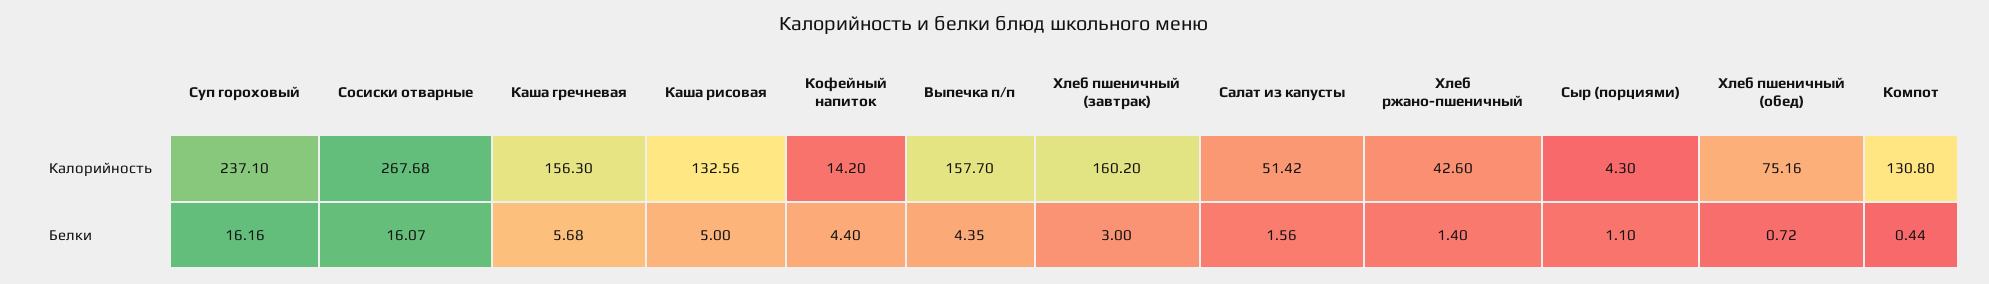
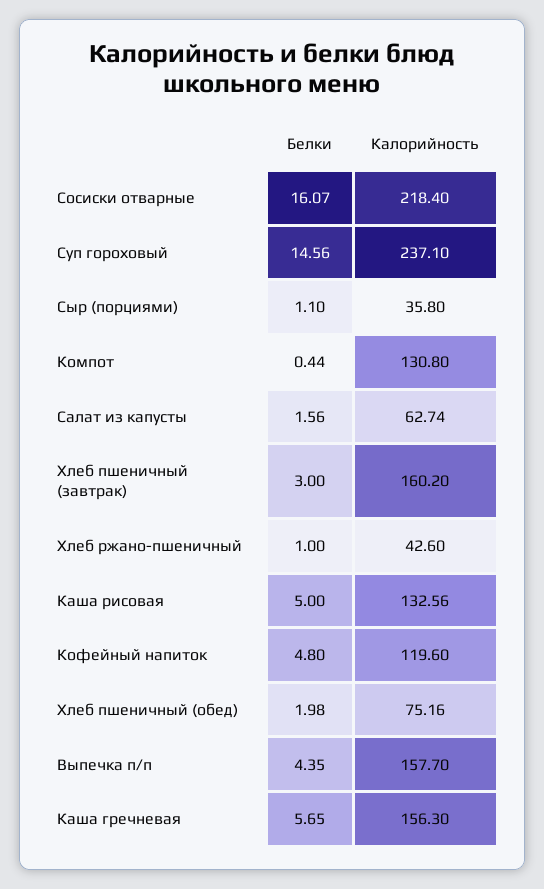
Сосиски отварные, Калорийность: 267.68 -> 218.4
Кофейный напиток, Калорийность: 14.2 -> 119.6
Салат из капусты, Калорийность: 51.42 -> 62.74
Сыр (порциями), Калорийность: 4.3 -> 35.8
Суп гороховый, Белки: 16.16 -> 14.56
Каша гречневая, Белки: 5.68 -> 5.65
Кофейный напиток, Белки: 4.4 -> 4.8
Хлеб ржано-пшеничный, Белки: 1.4 -> 1
Хлеб пшеничный (обед), Белки: 0.72 -> 1.98

